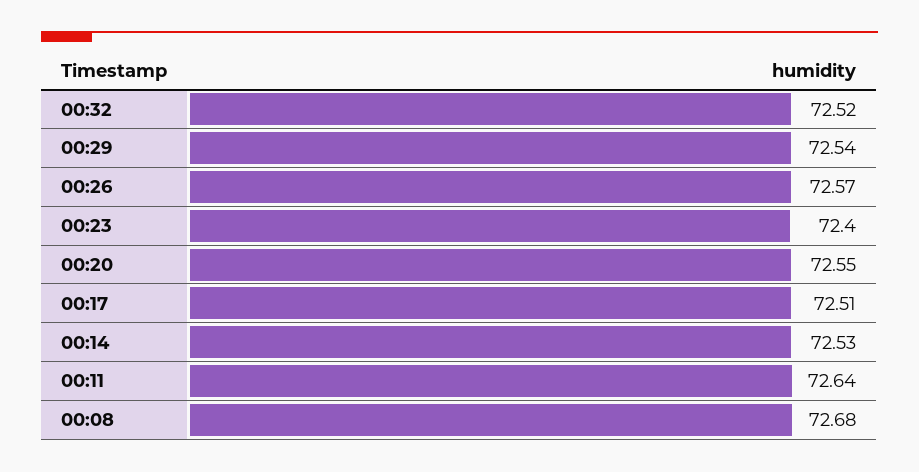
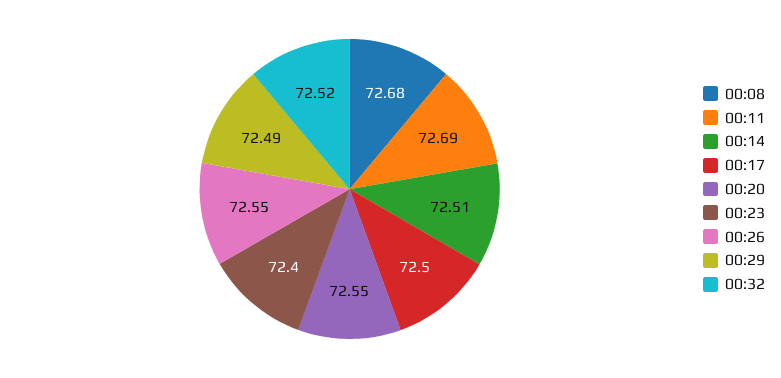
00:29: 72.54 -> 72.49
00:26: 72.57 -> 72.55
00:17: 72.51 -> 72.5
00:14: 72.53 -> 72.51
00:11: 72.64 -> 72.69

